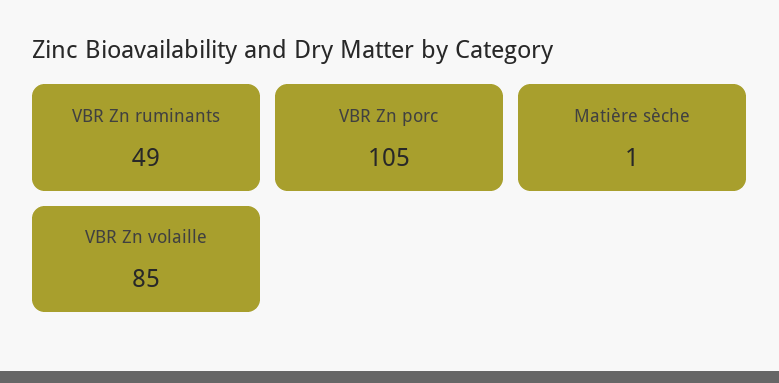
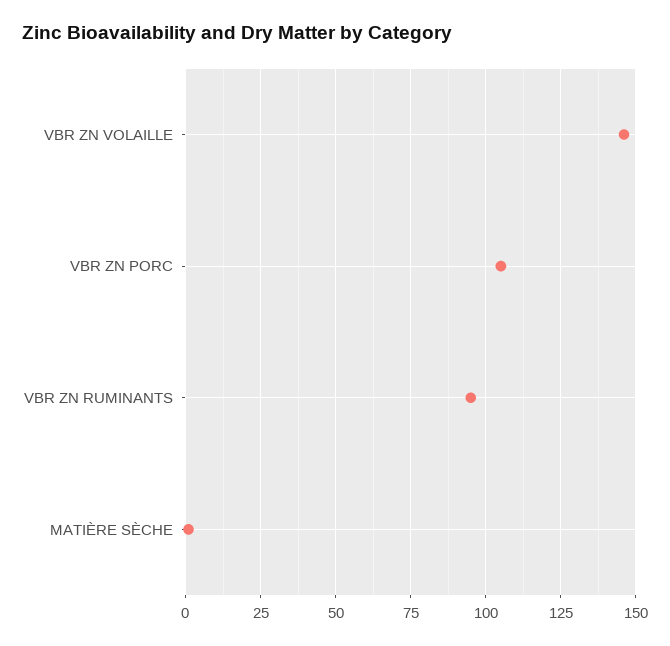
VBR Zn ruminants: 49 -> 95
VBR Zn volaille: 85 -> 145

